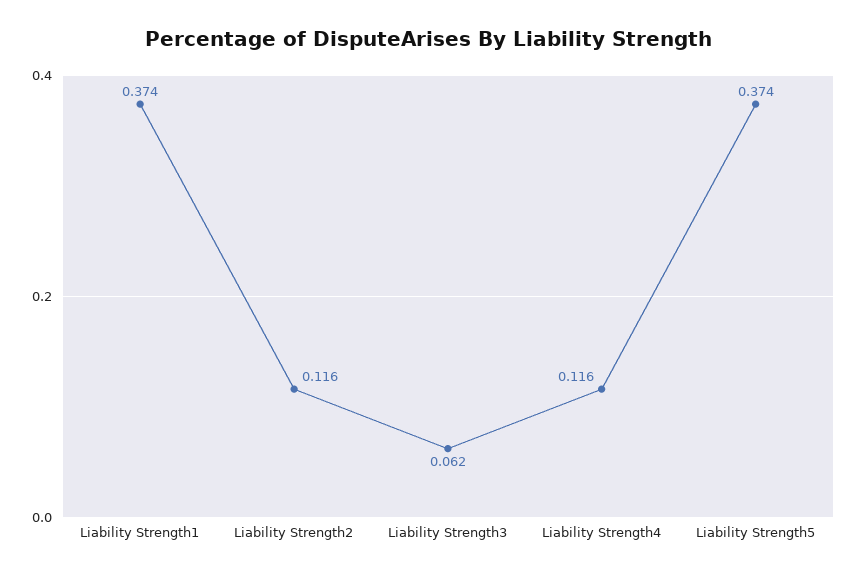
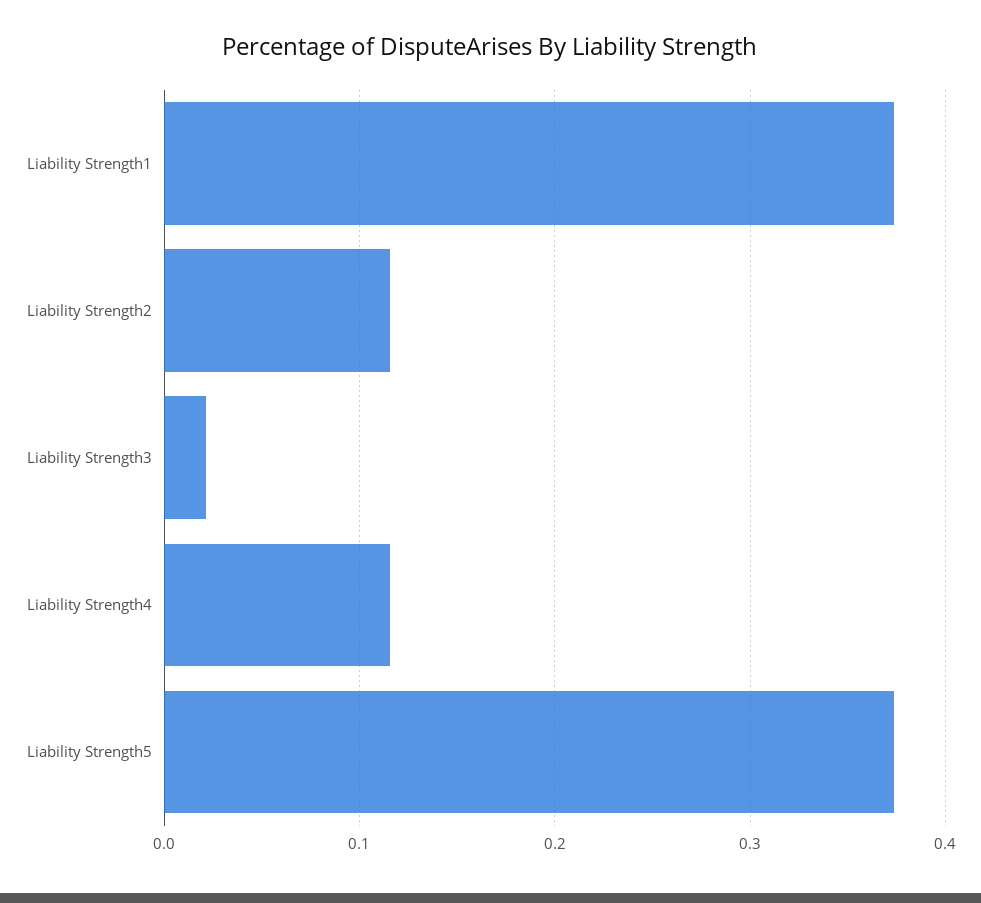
Liability Strength3: 0.062 -> 0.02

